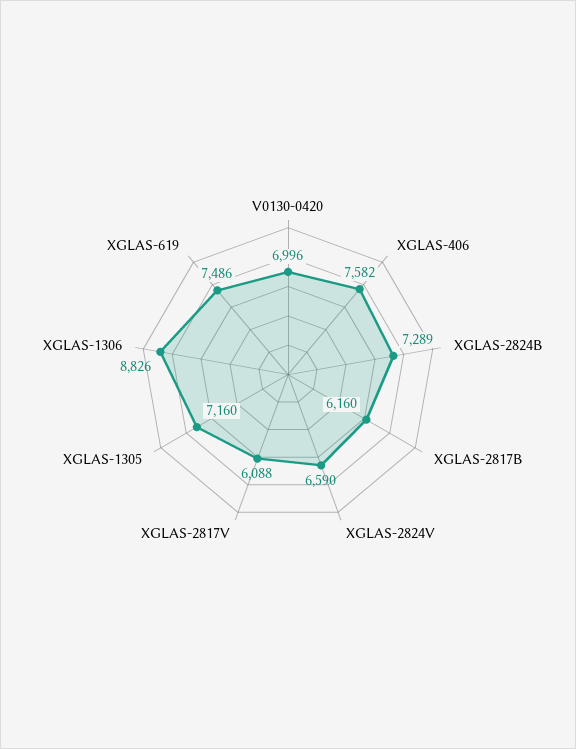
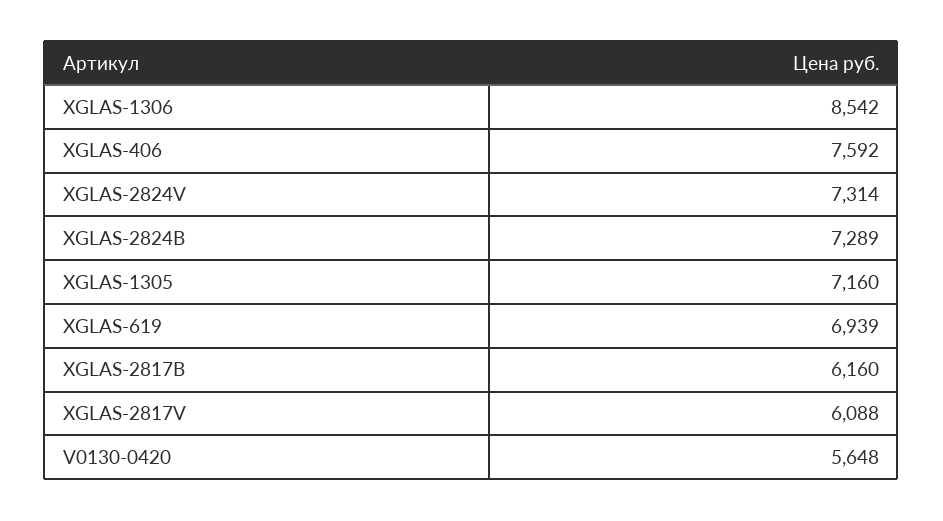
V0130-0420: 6996 -> 5648
XGLAS-406: 7582 -> 7592
XGLAS-2824V: 6590 -> 7314
XGLAS-1306: 8826 -> 8542
XGLAS-619: 7486 -> 6939

